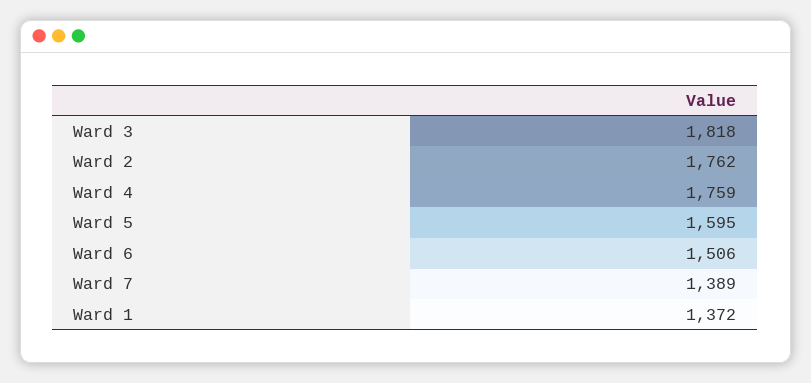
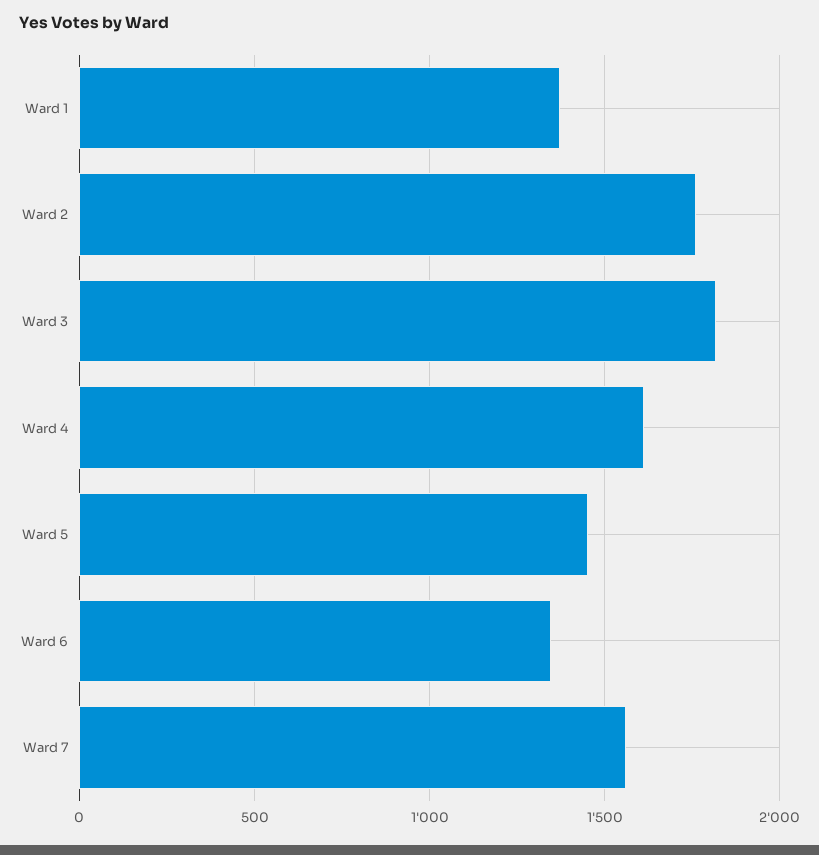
Ward 4: 1759 -> 1600
Ward 5: 1595 -> 1450
Ward 6: 1506 -> 1350
Ward 7: 1389 -> 1550

